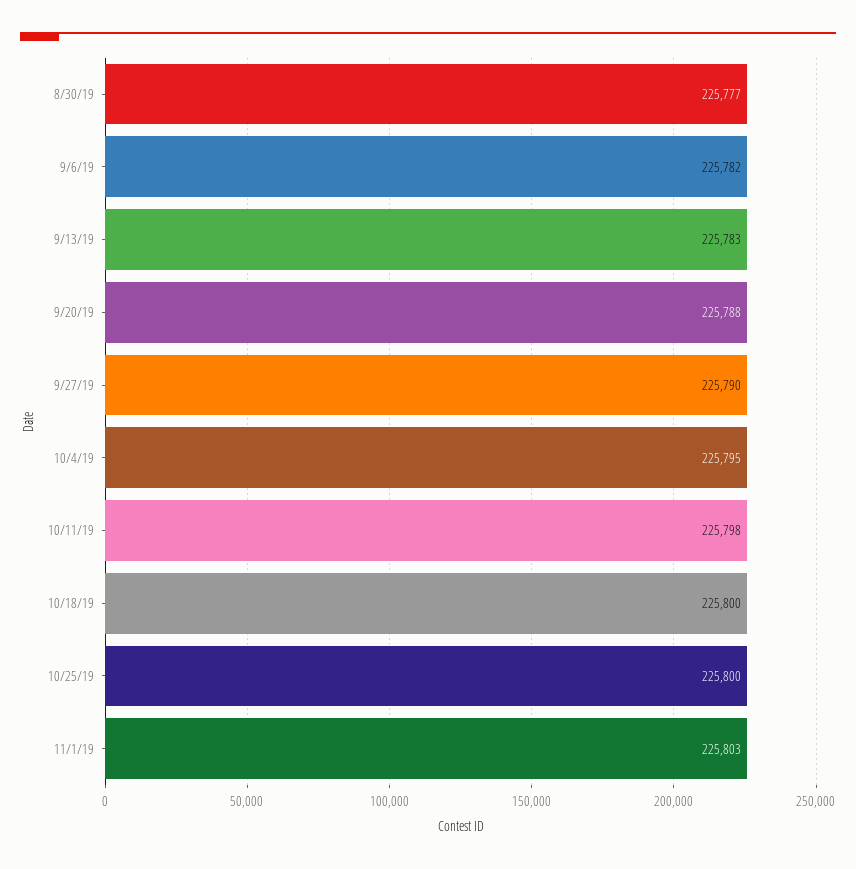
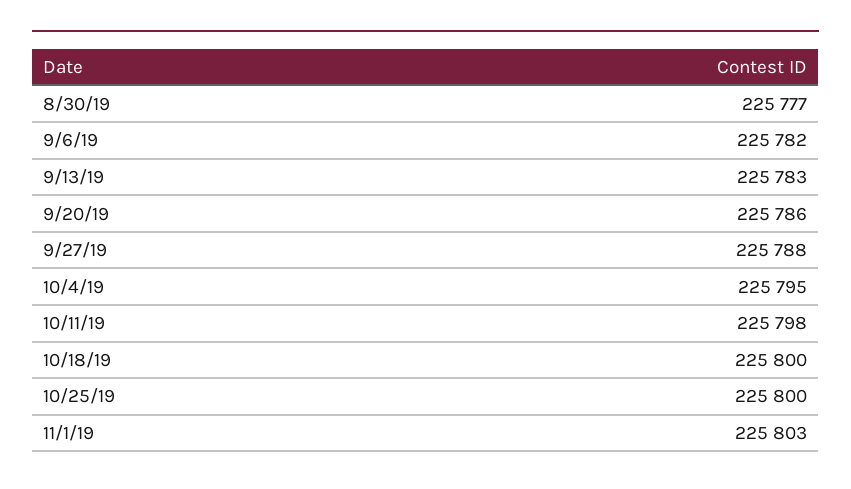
9/20/19: 225788 -> 225786
9/27/19: 225790 -> 225788

